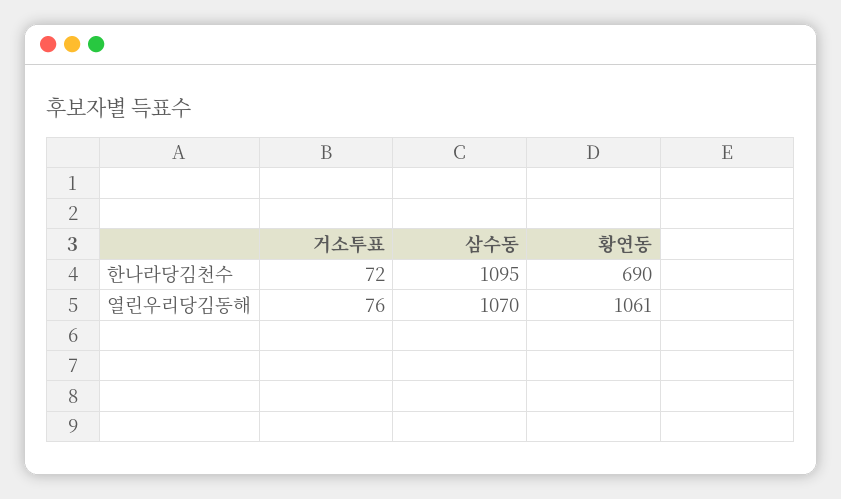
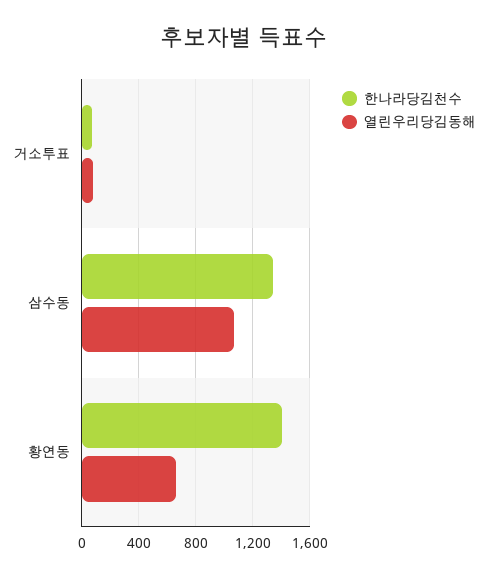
한나라당김천수, 삼수동: 1095 -> 1350
한나라당김천수, 황연동: 690 -> 1400
열린우리당김동해, 황연동: 1061 -> 650

